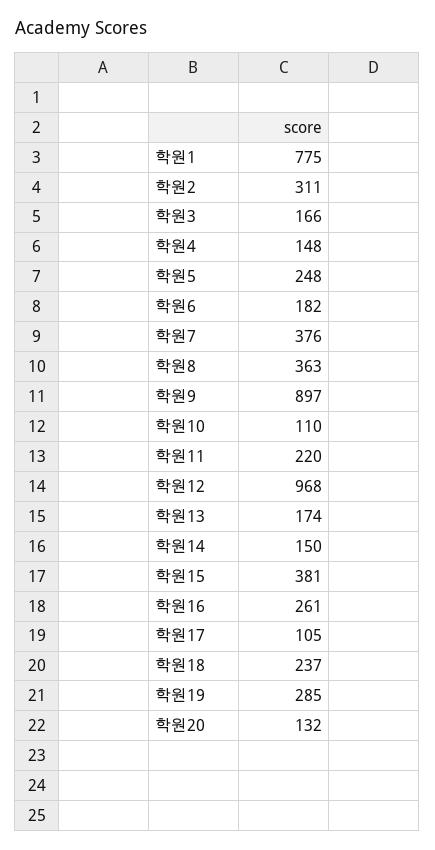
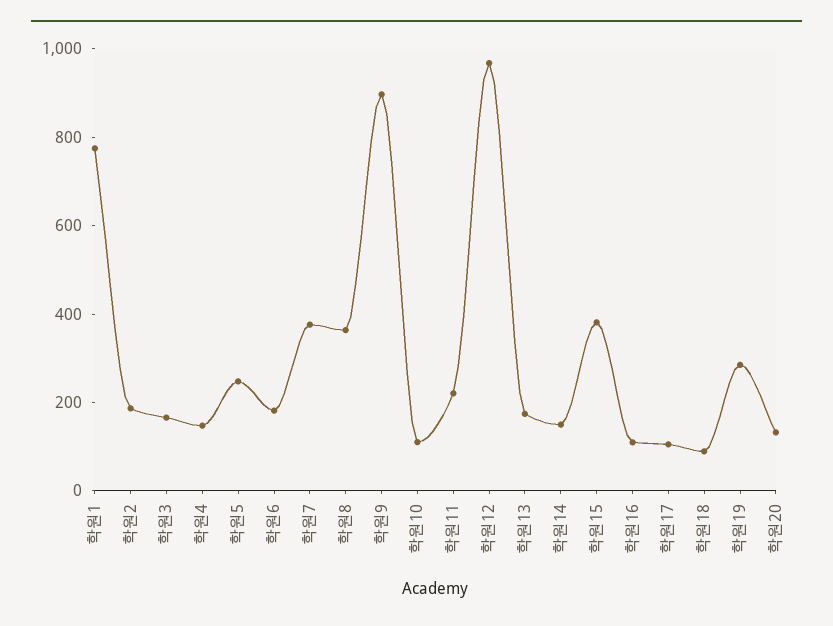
학원2: 311 -> 200
학원16: 261 -> 100
학원18: 237 -> 100

